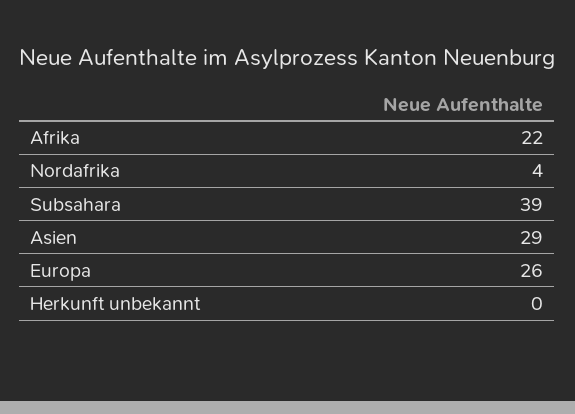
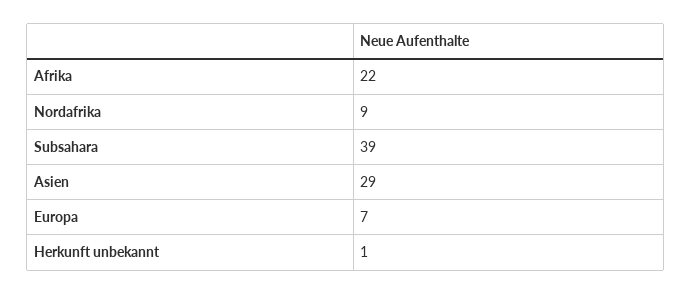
Nordafrika: 4 -> 9
Europa: 26 -> 7
Herkunft unbekannt: 0 -> 1

